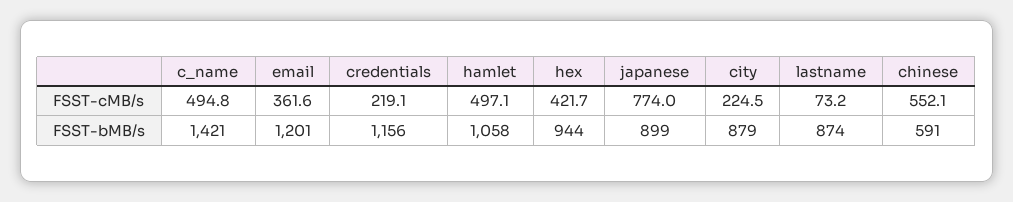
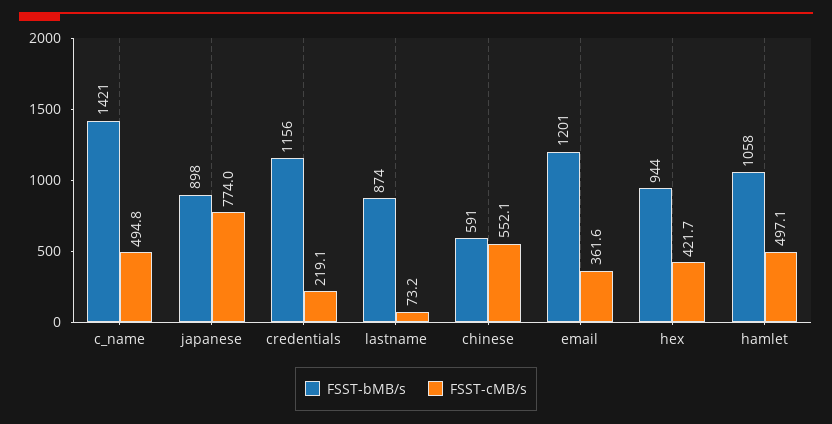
FSST-cMB/s, city: 224.5 -> none
FSST-bMB/s, japanese: 899 -> 898
FSST-bMB/s, city: 879 -> none

